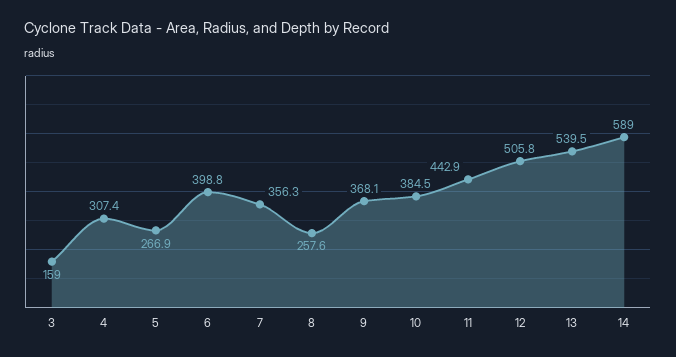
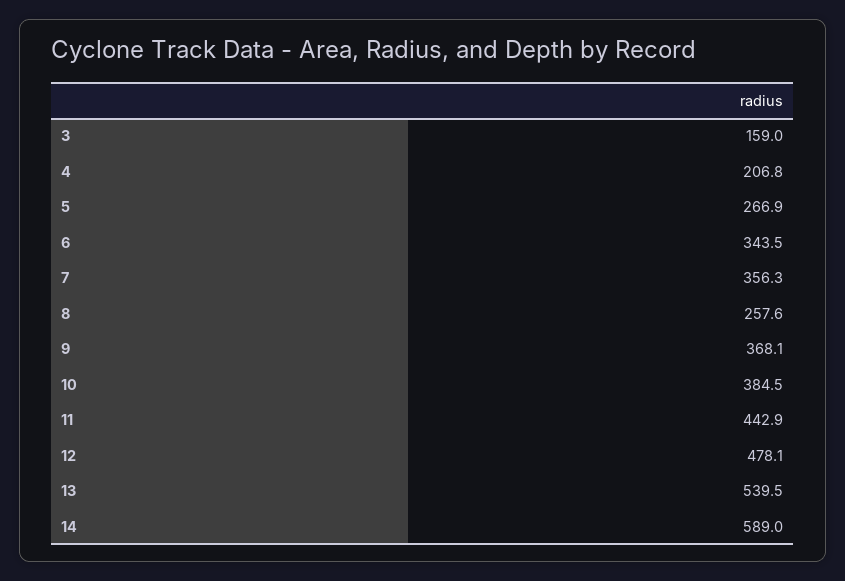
4: 307.4 -> 206.8
6: 398.8 -> 343.5
12: 505.8 -> 478.1

